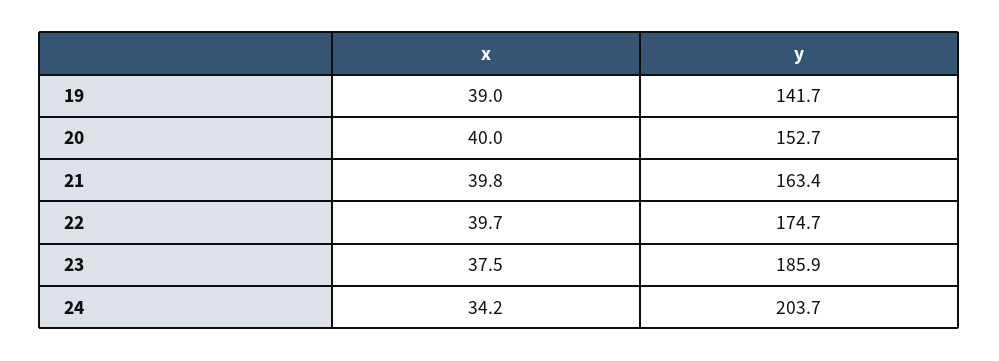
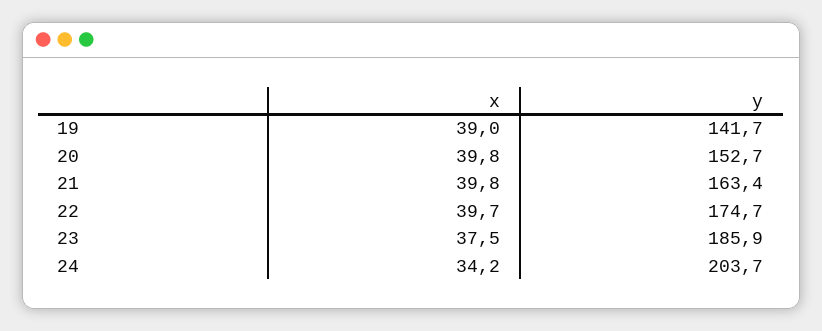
x, 20: 40 -> 39.8

